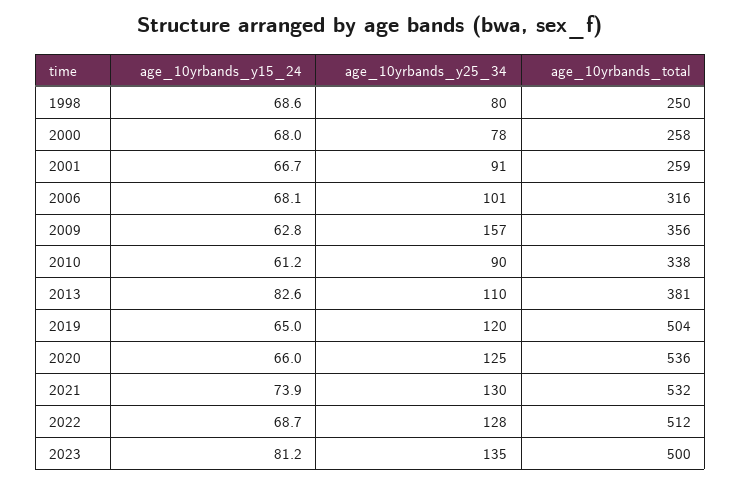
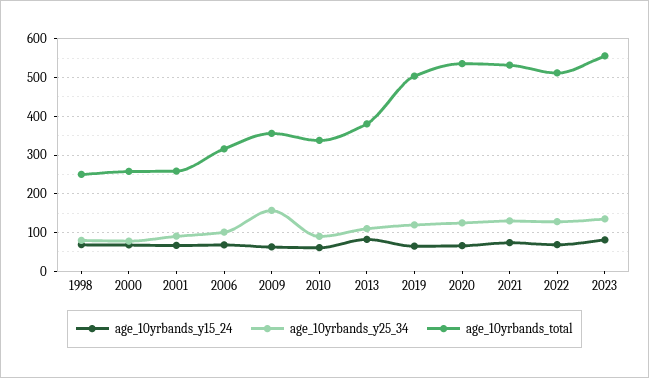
age_10yrbands_total, 2023: 500 -> 560

